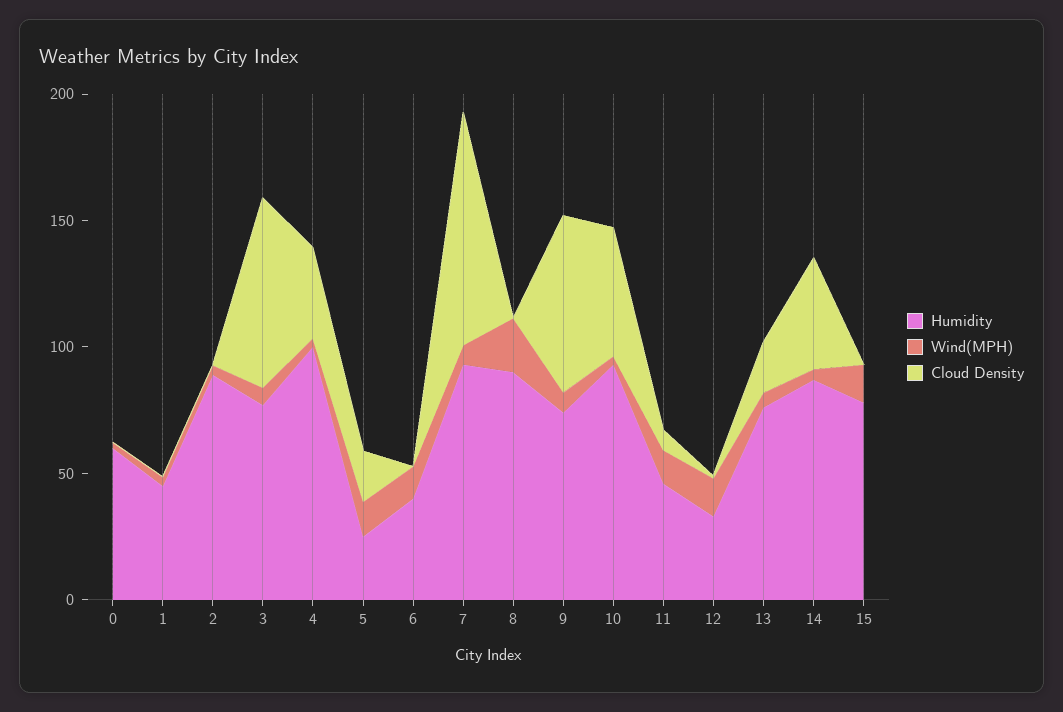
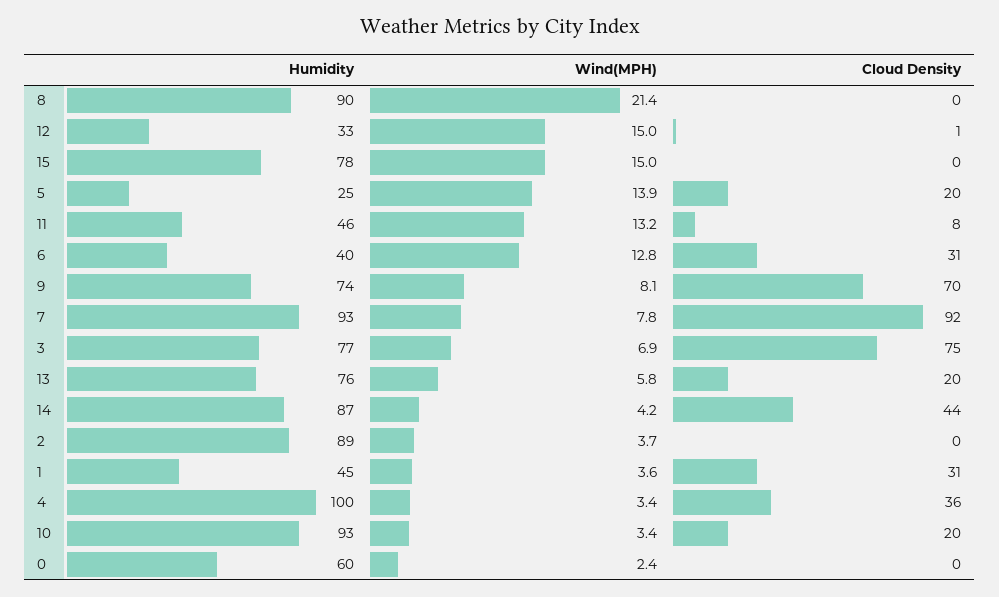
Cloud Density, 1: 0 -> 31
Cloud Density, 6: 0 -> 31
Cloud Density, 10: 50 -> 20

